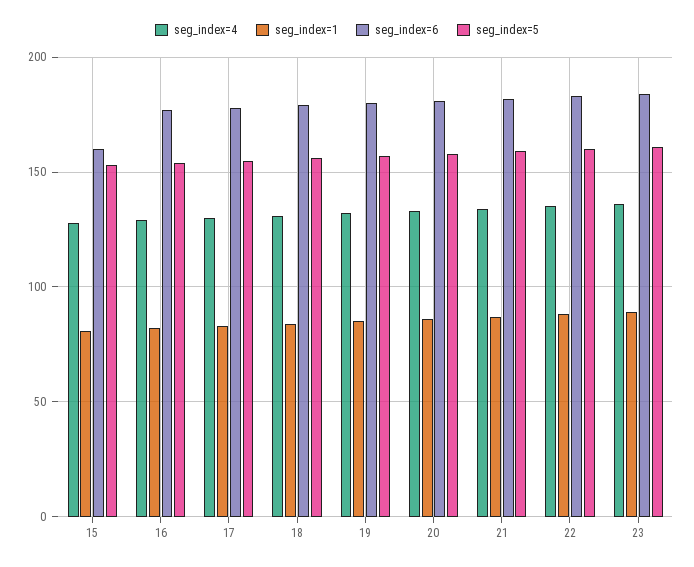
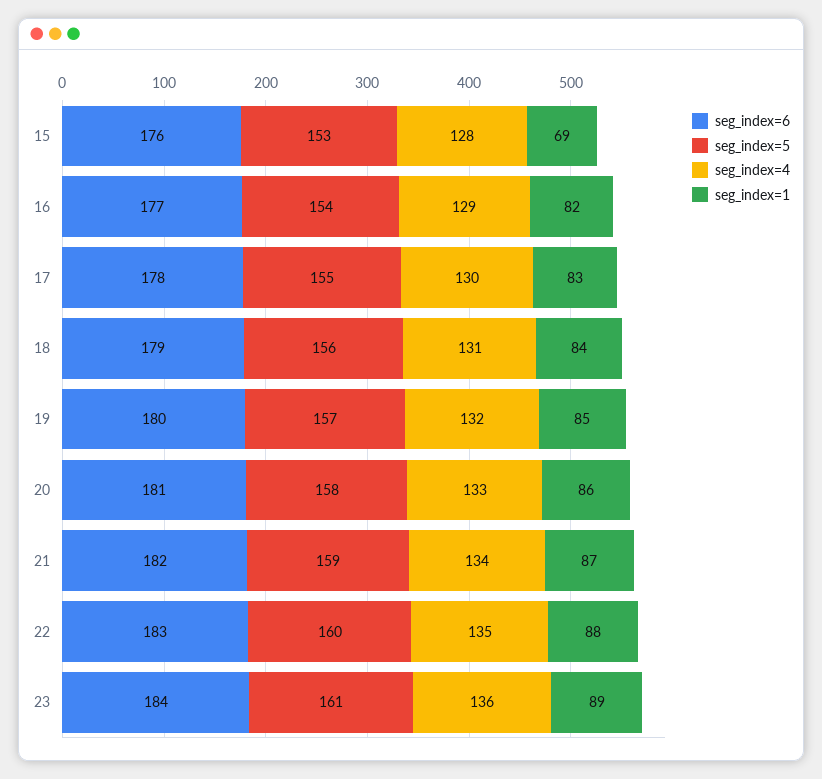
seg_index=1, 15: 80 -> 69
seg_index=6, 15: 160 -> 176

